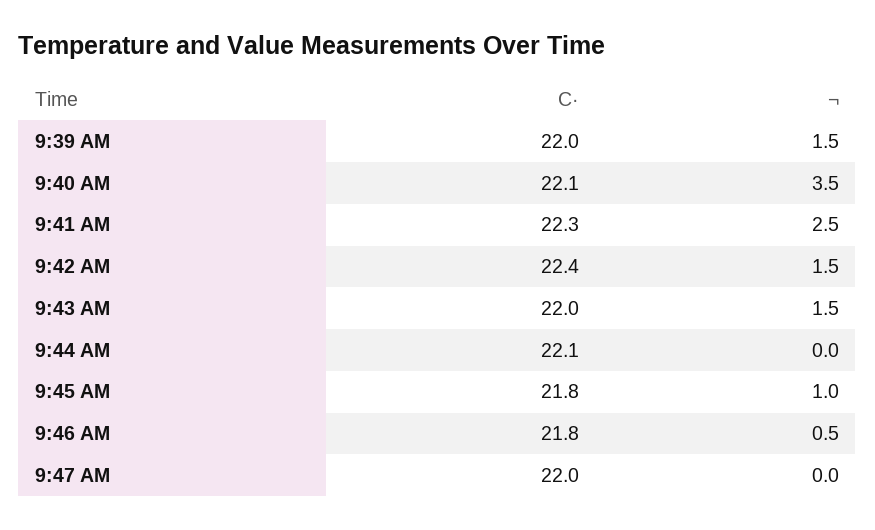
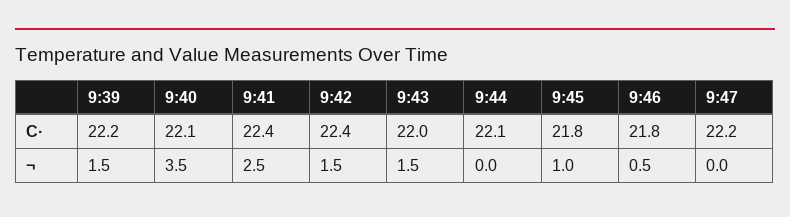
C·, 9:39 AM: 22 -> 22.2
C·, 9:41 AM: 22.3 -> 22.4
C·, 9:47 AM: 22 -> 22.2

